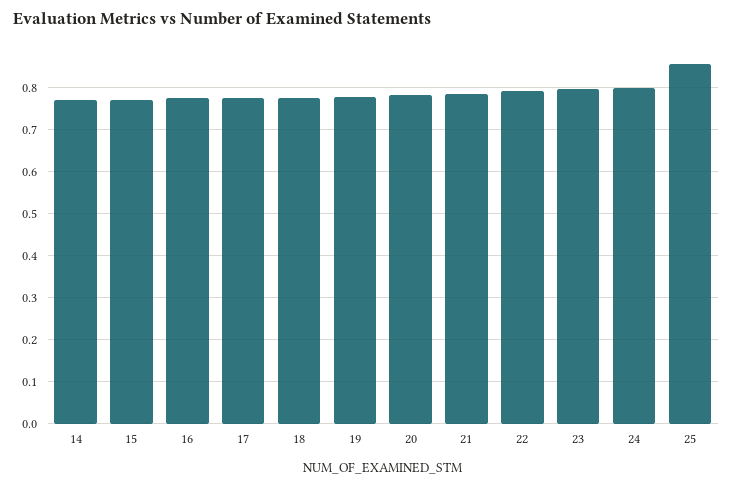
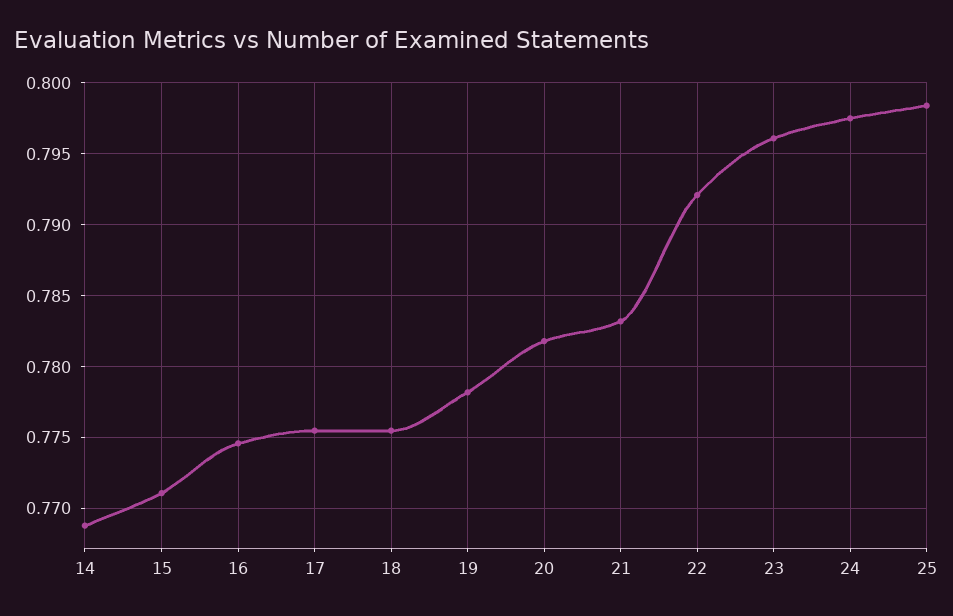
25: 0.86 -> 0.7985

